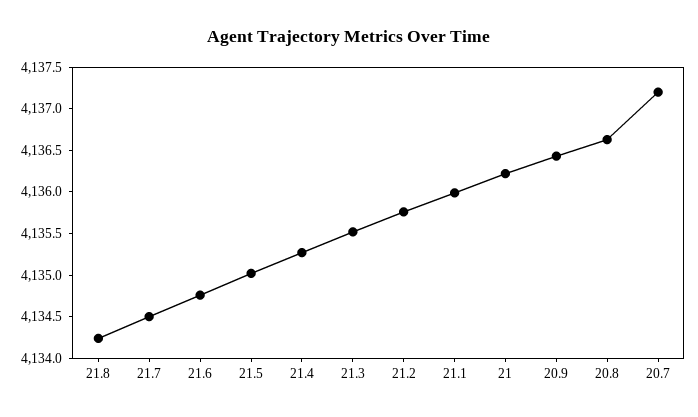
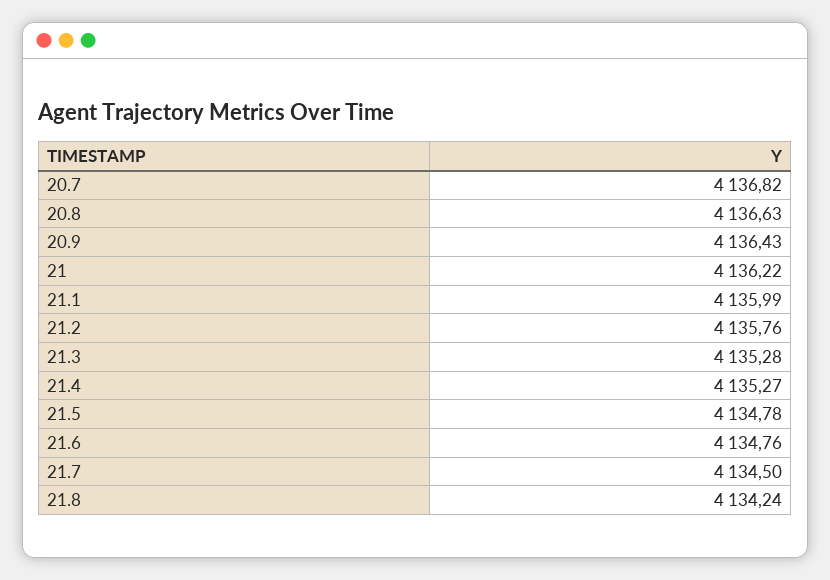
21.5: 4135 -> 4134.78
21.3: 4135.5 -> 4135.28
20.7: 4137.2 -> 4136.82

